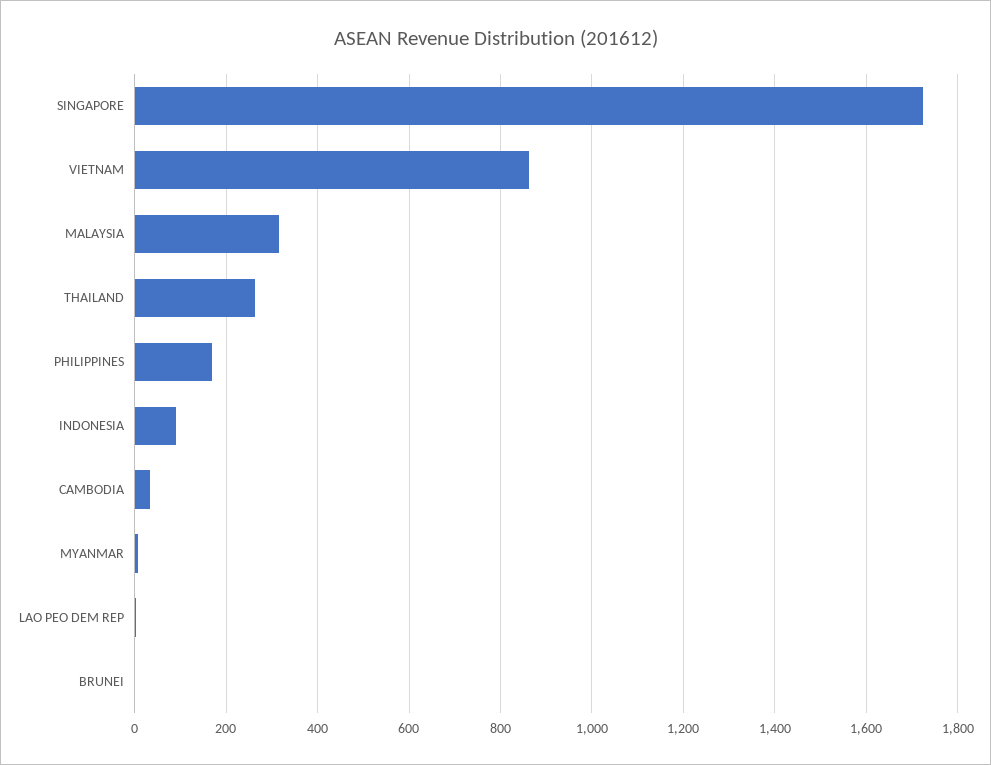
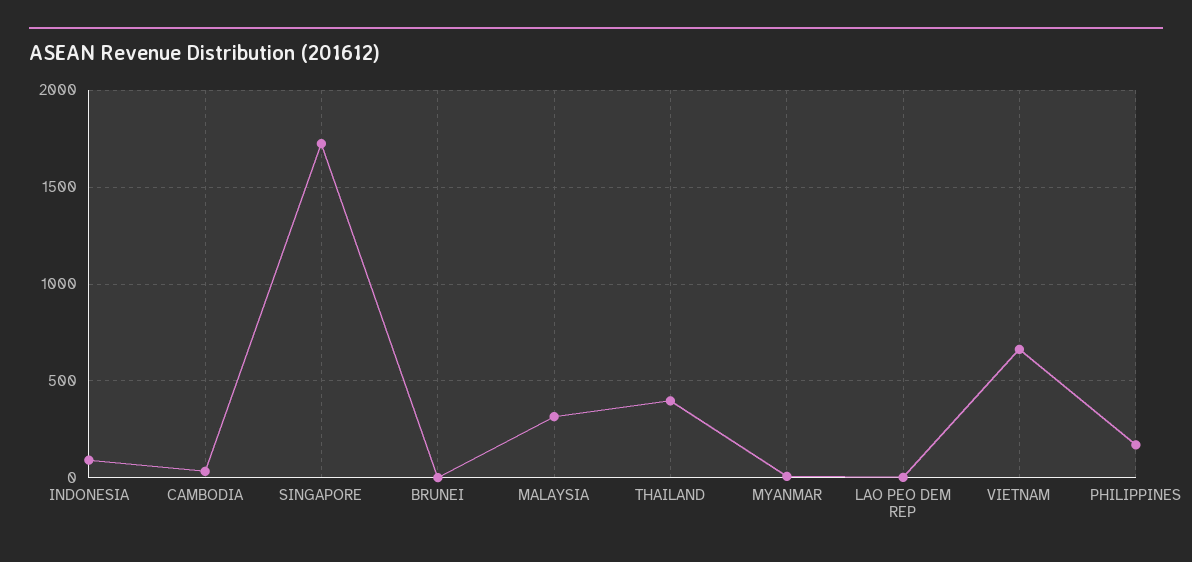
VIETNAM: 860 -> 650
THAILAND: 260 -> 400

